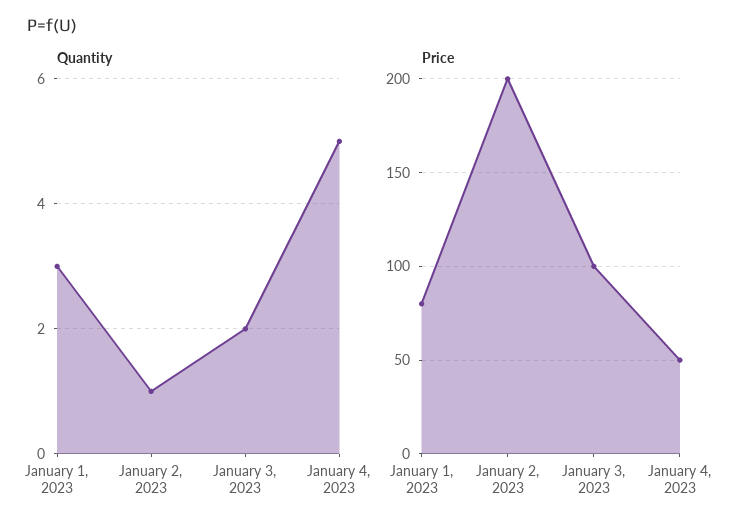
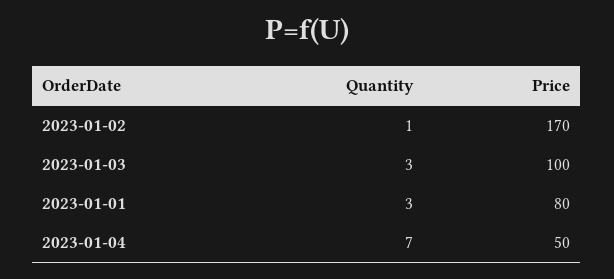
Quantity, January 3, 2023: 2 -> 3
Quantity, January 4, 2023: 5 -> 7
Price, January 2, 2023: 200 -> 170

